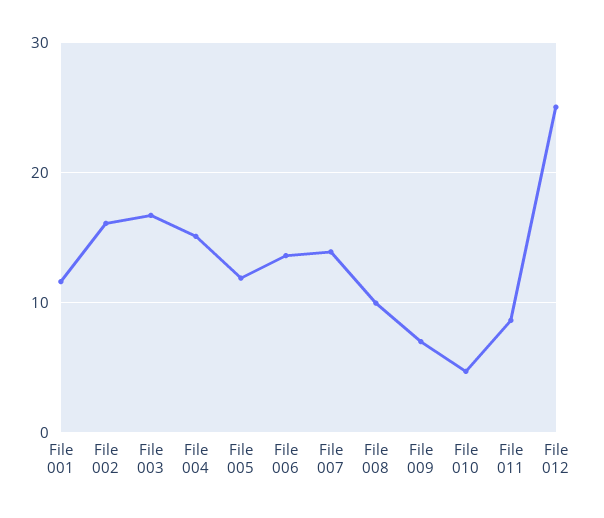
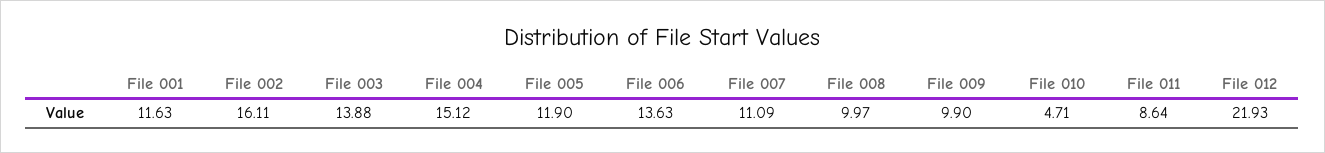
File 003: 17 -> 13.88
File 007: 14 -> 11.09
File 009: 7 -> 9.9
File 012: 25 -> 21.93

